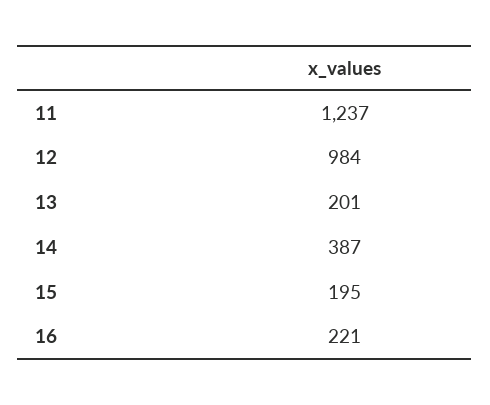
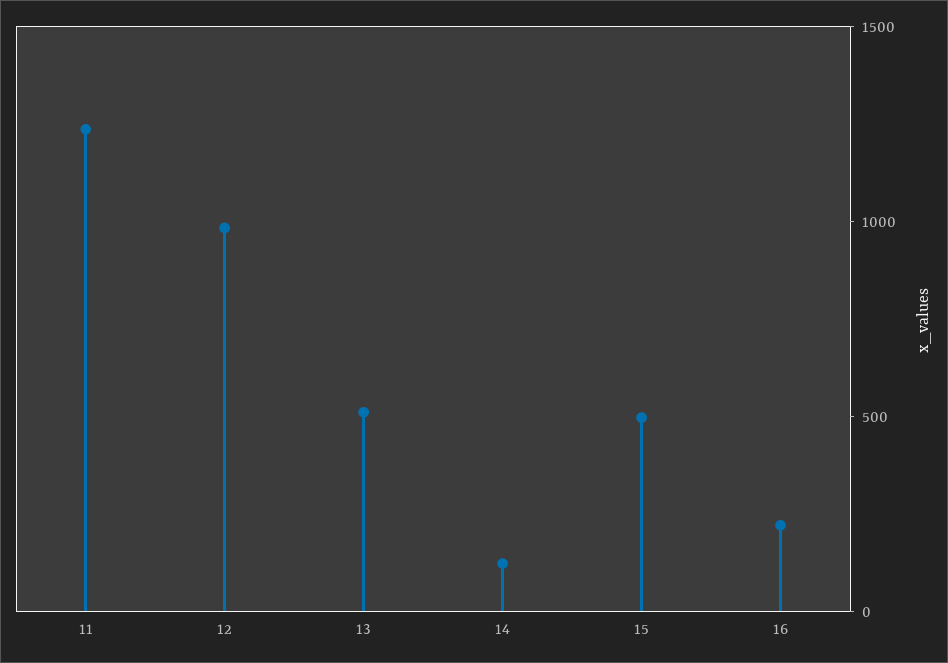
13: 201 -> 500
14: 387 -> 100
15: 195 -> 500

